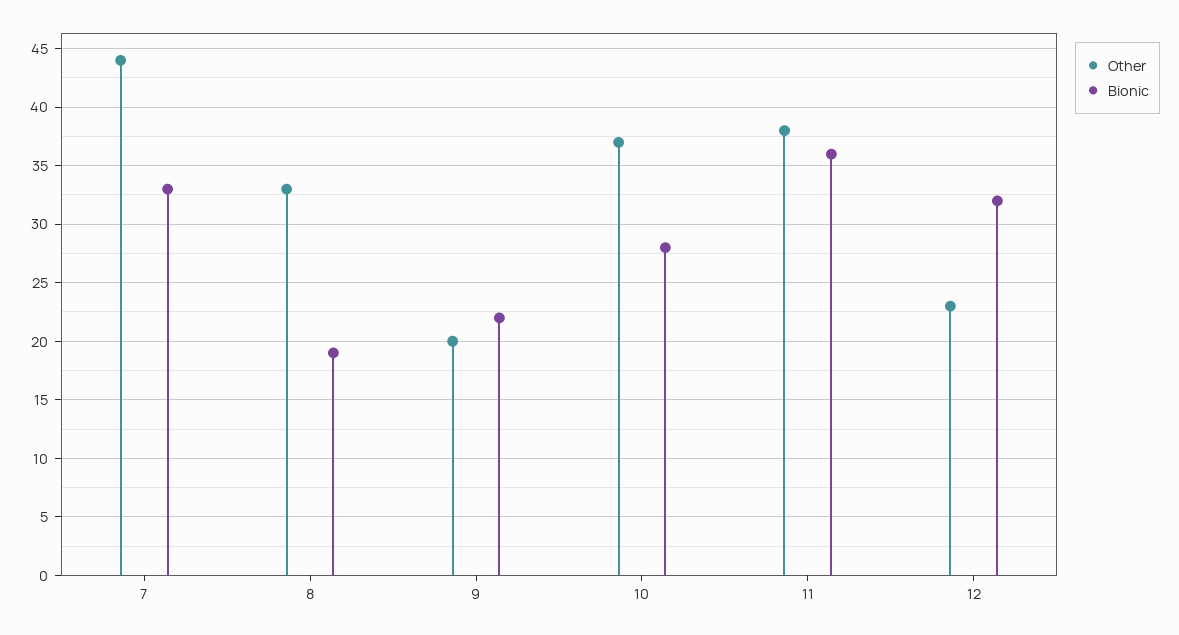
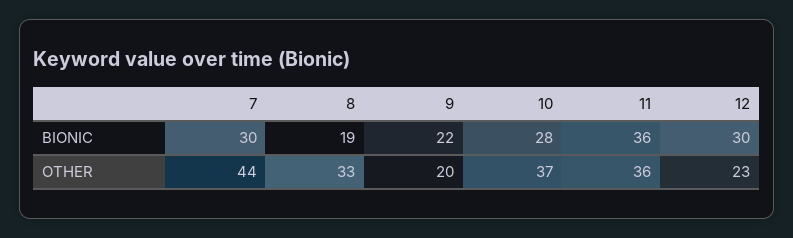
Bionic, 7: 33 -> 30
Other, 11: 38 -> 36
Bionic, 12: 32 -> 30

